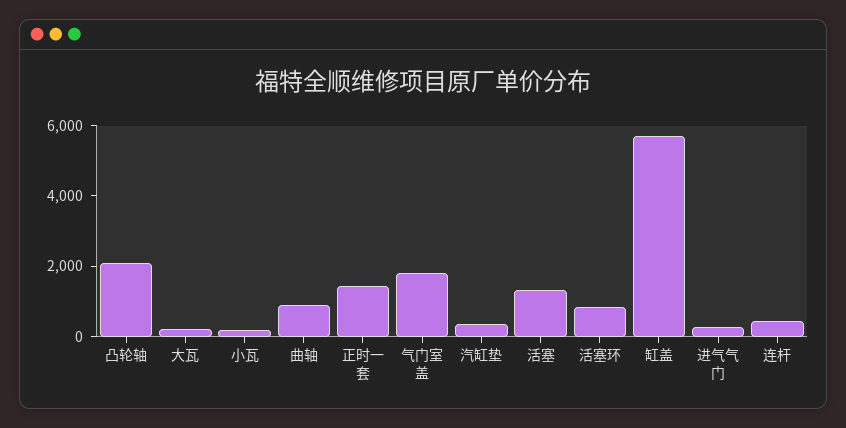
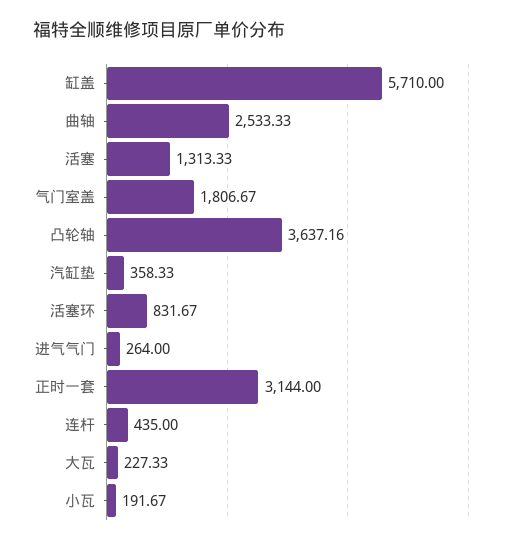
凸轮轴: 2000 -> 3637.16
曲轴: 1000 -> 2533.33
正时一套: 1500 -> 3144

